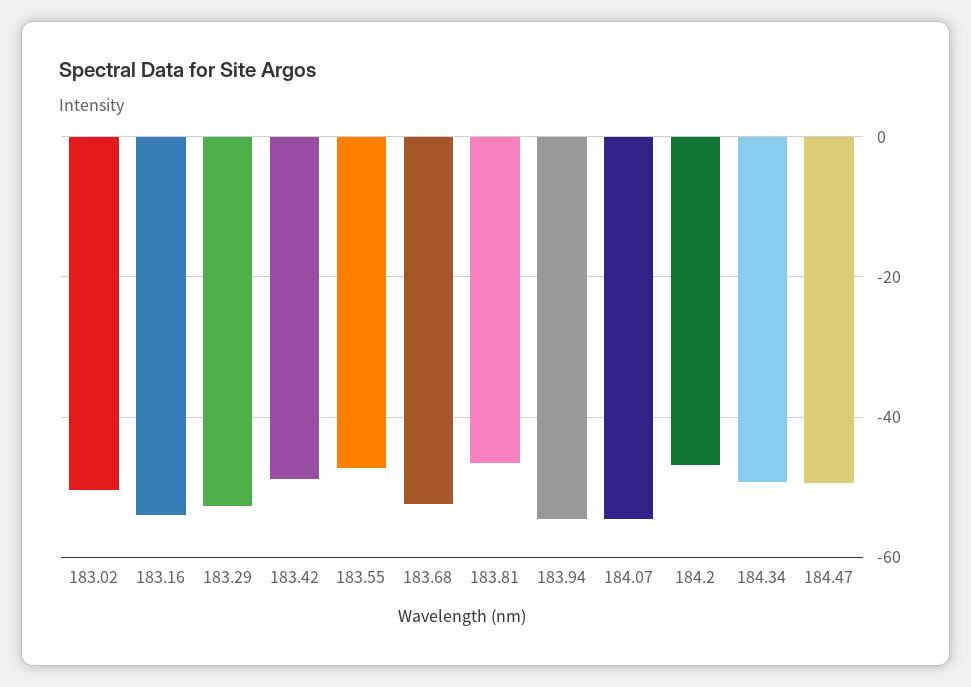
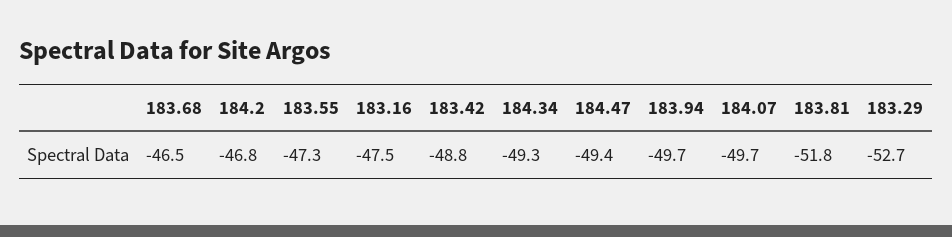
183.02: -50 -> none
183.16: -54 -> -47.5
183.68: -52 -> -46.5
183.81: -46 -> -51.8
183.94: -54 -> -49.7
184.07: -54 -> -49.7

